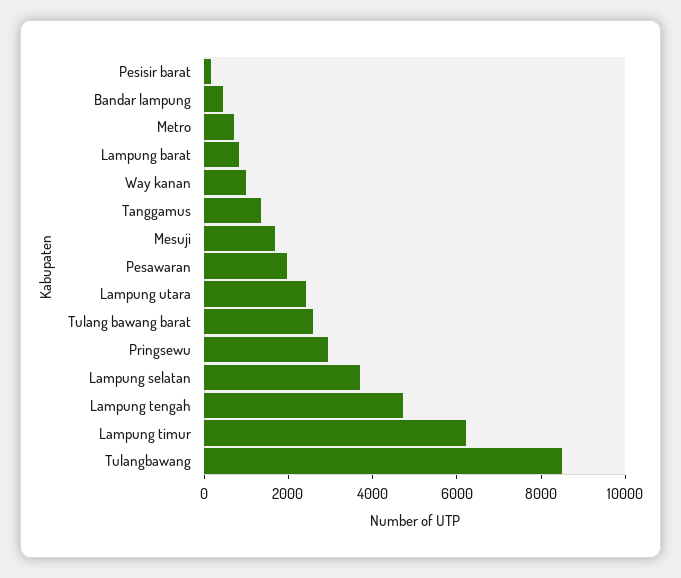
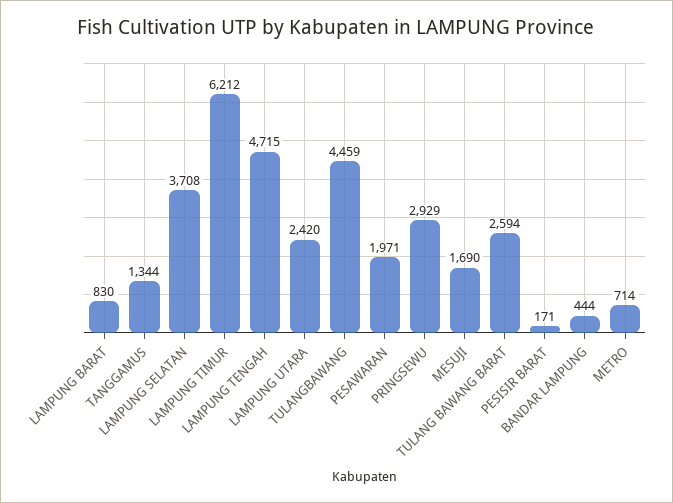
Way kanan: 1000 -> none
Tulangbawang: 8500 -> 4459

